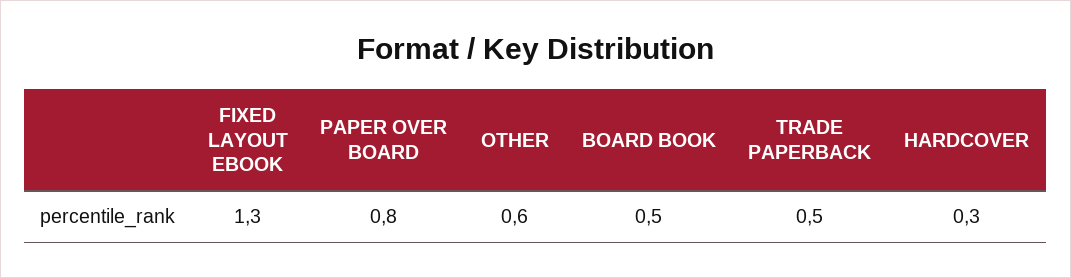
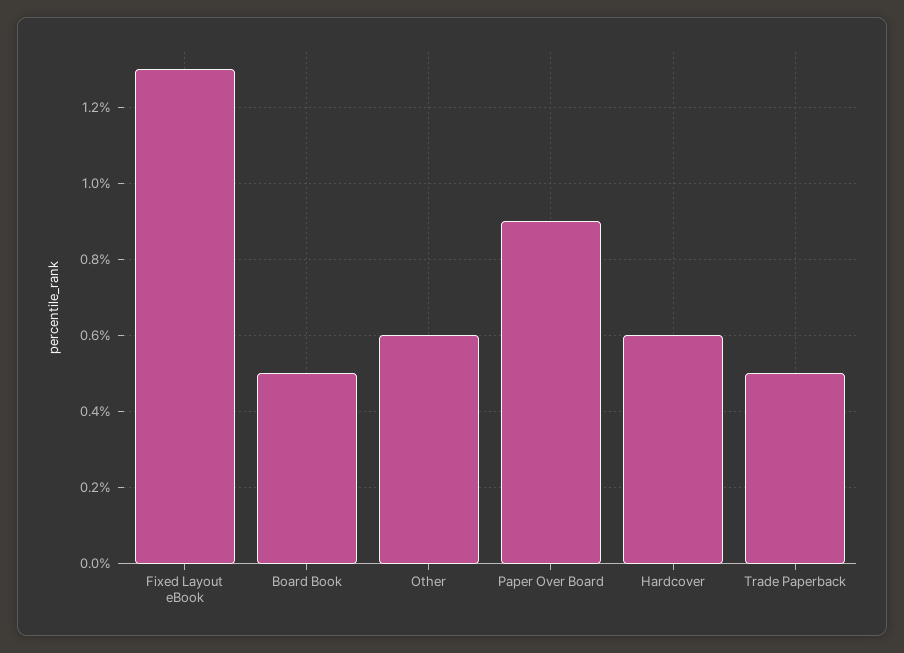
PAPER OVER BOARD: 0.8 -> 0.9
HARDCOVER: 0.3 -> 0.6

